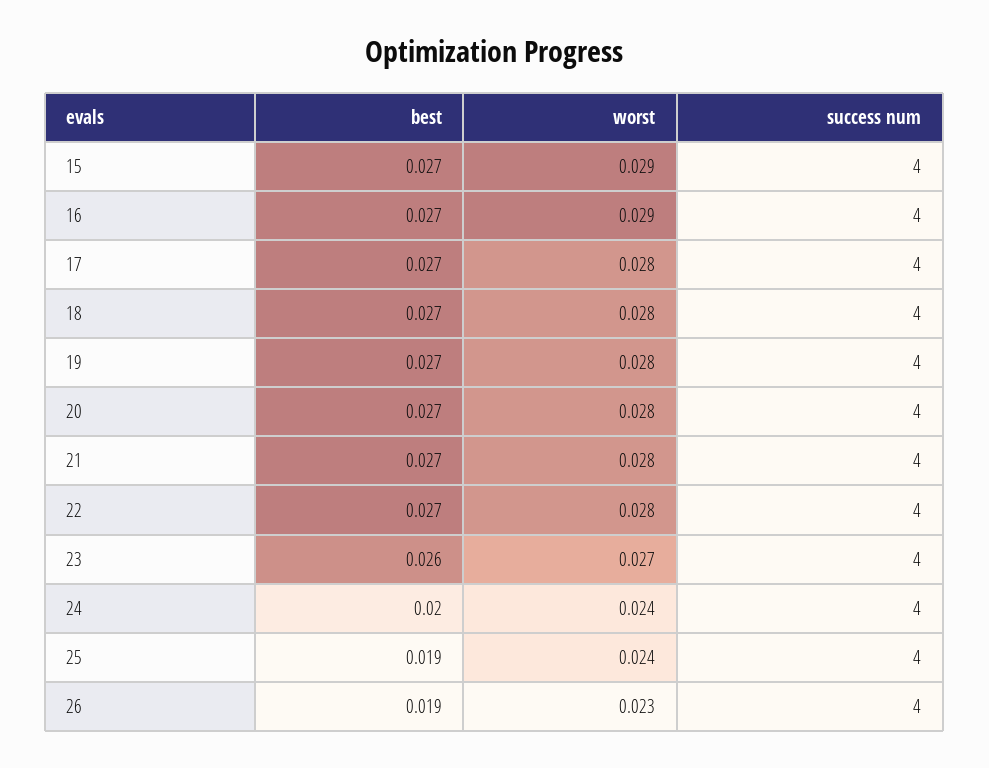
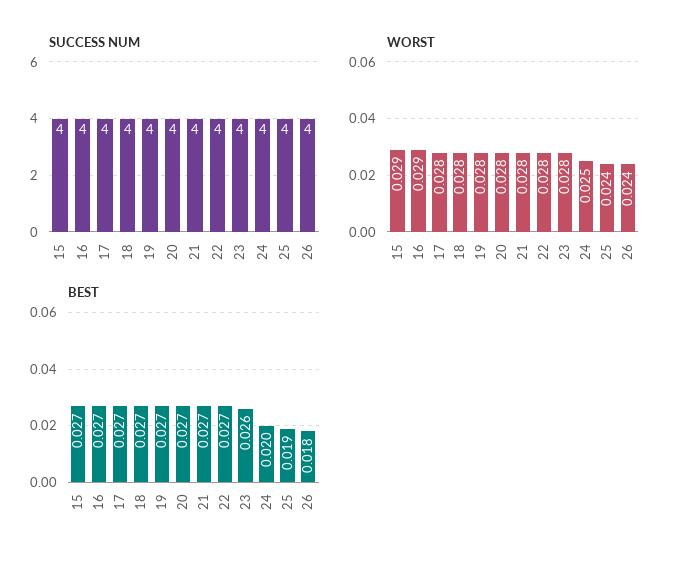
worst, 23: 0.027 -> 0.028
worst, 24: 0.024 -> 0.025
best, 26: 0.019 -> 0.018
worst, 26: 0.023 -> 0.024

